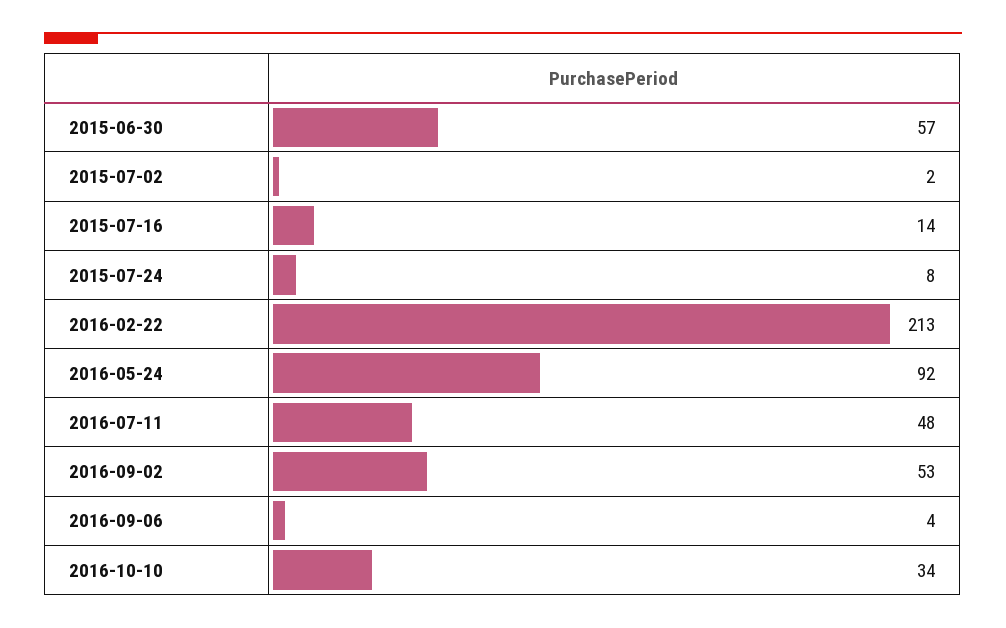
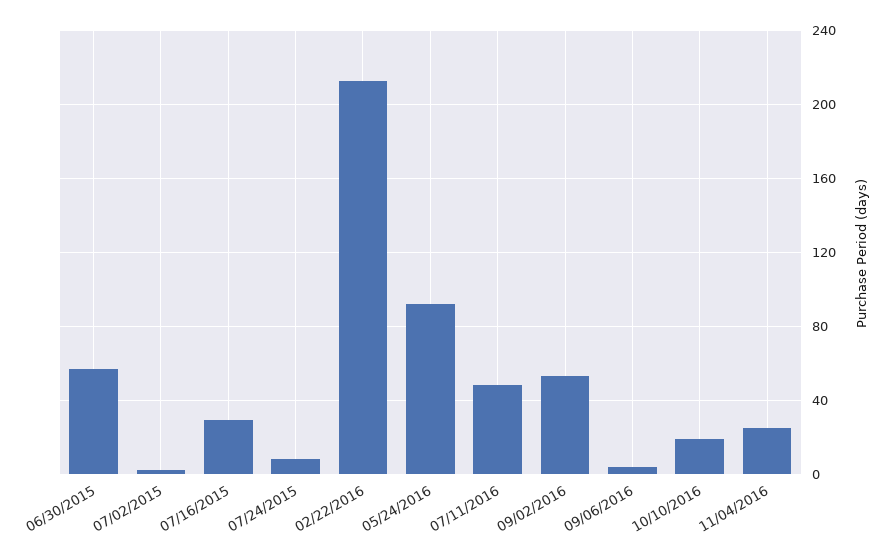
2015-07-16: 14 -> 30
2016-10-10: 34 -> 20
11/04/2016: none -> 25

